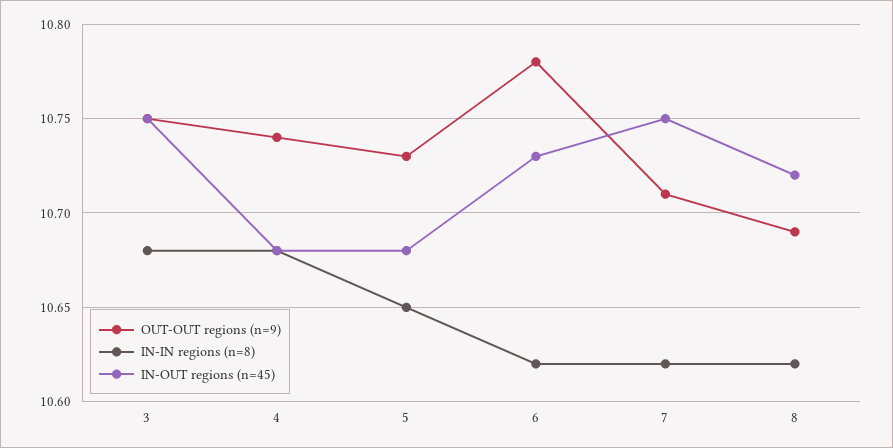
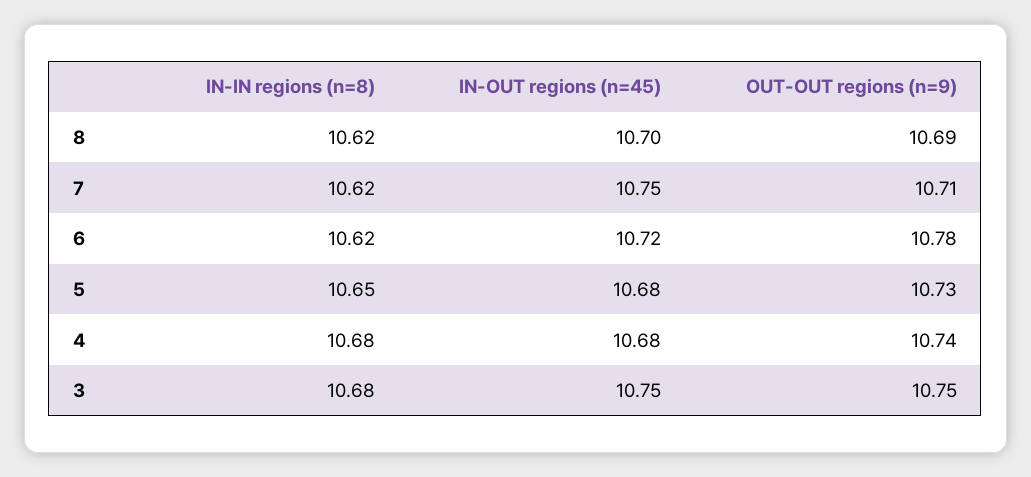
IN-OUT regions (n=45), 6: 10.73 -> 10.72
IN-OUT regions (n=45), 8: 10.72 -> 10.7

